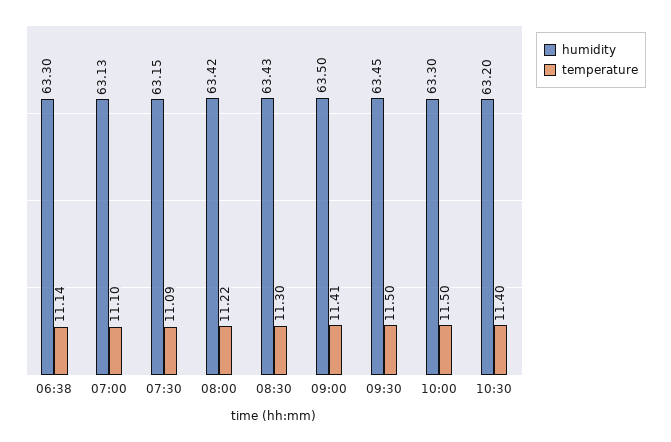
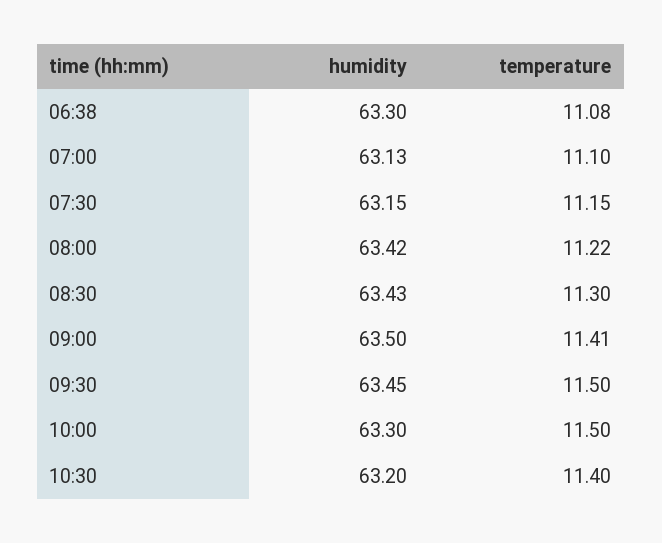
temperature, 06:38: 11.14 -> 11.08
temperature, 07:30: 11.09 -> 11.15

